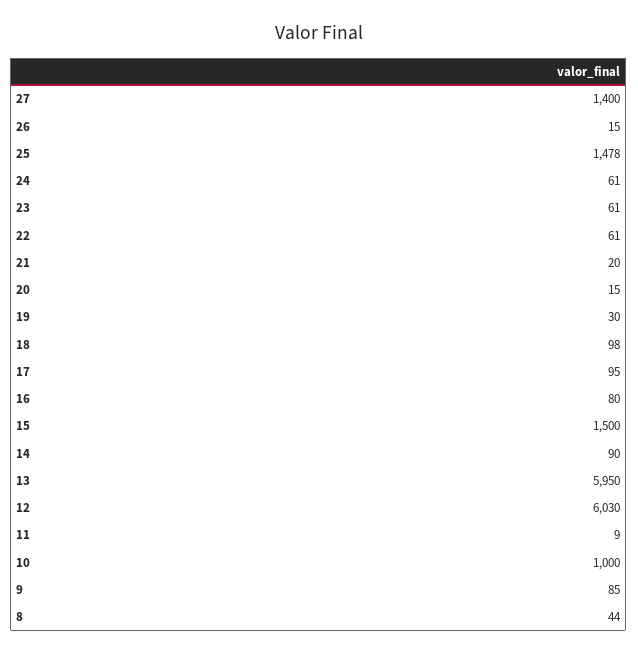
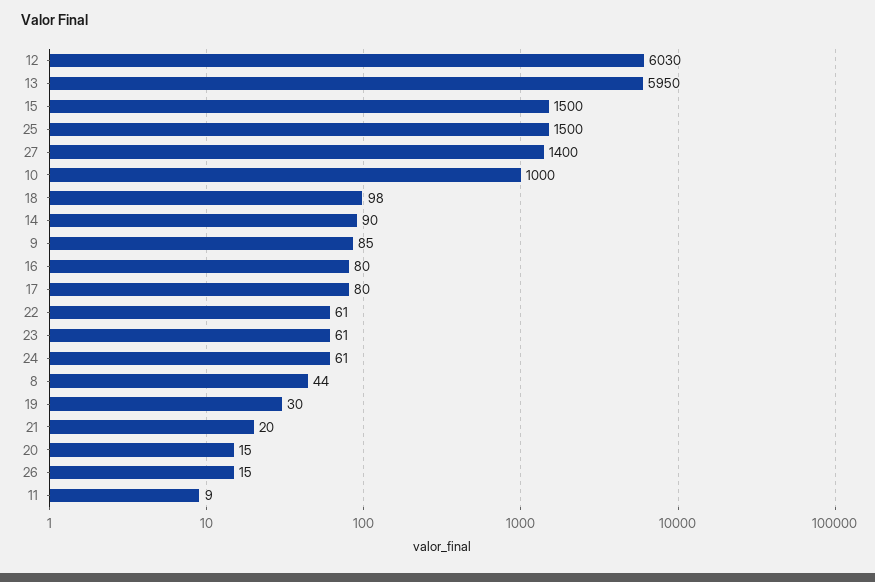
25: 1478 -> 1500
17: 95 -> 80

